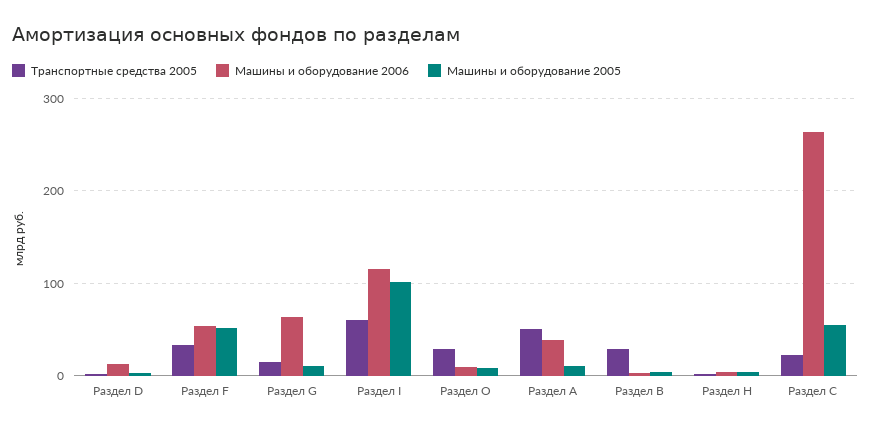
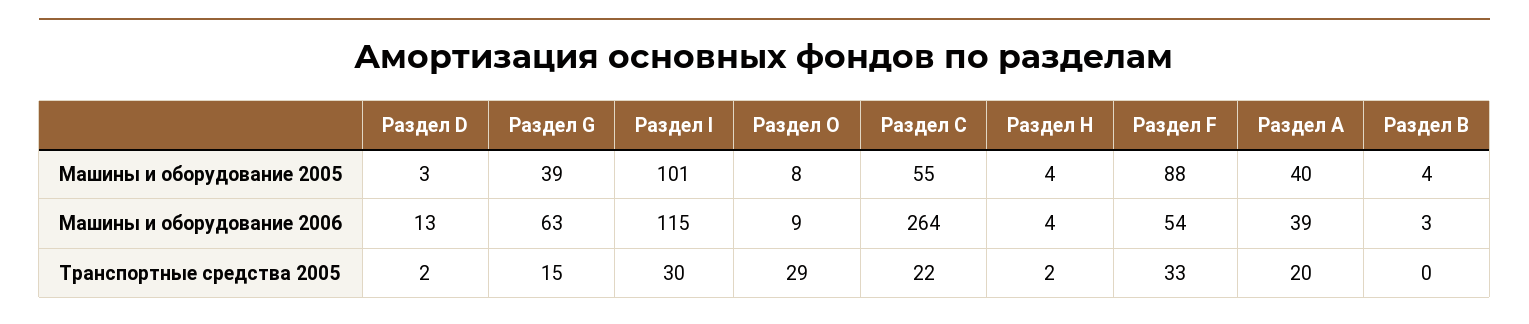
Машины и оборудование 2005, Раздел F: 50 -> 88
Машины и оборудование 2005, Раздел G: 10 -> 39
Транспортные средства 2005, Раздел I: 60 -> 30
Транспортные средства 2005, Раздел А: 50 -> 20
Машины и оборудование 2005, Раздел А: 10 -> 40
Транспортные средства 2005, Раздел В: 30 -> 0

